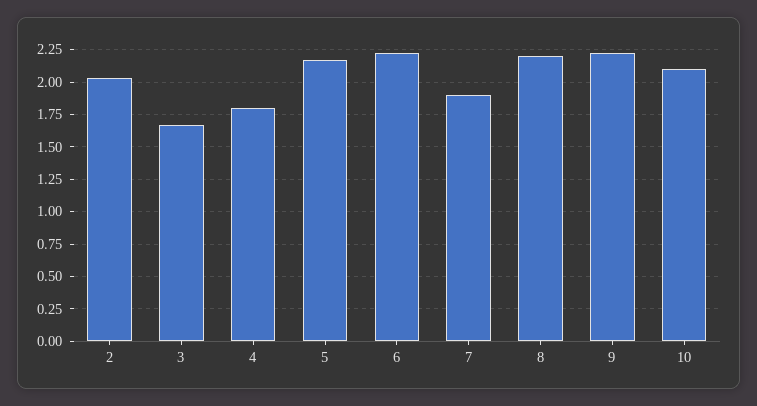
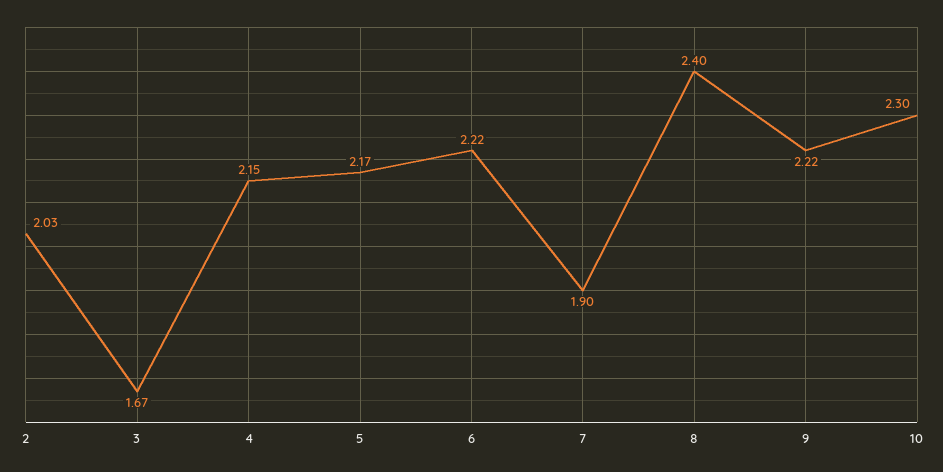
4: 1.8 -> 2.15
8: 2.2 -> 2.4
10: 2.1 -> 2.3

